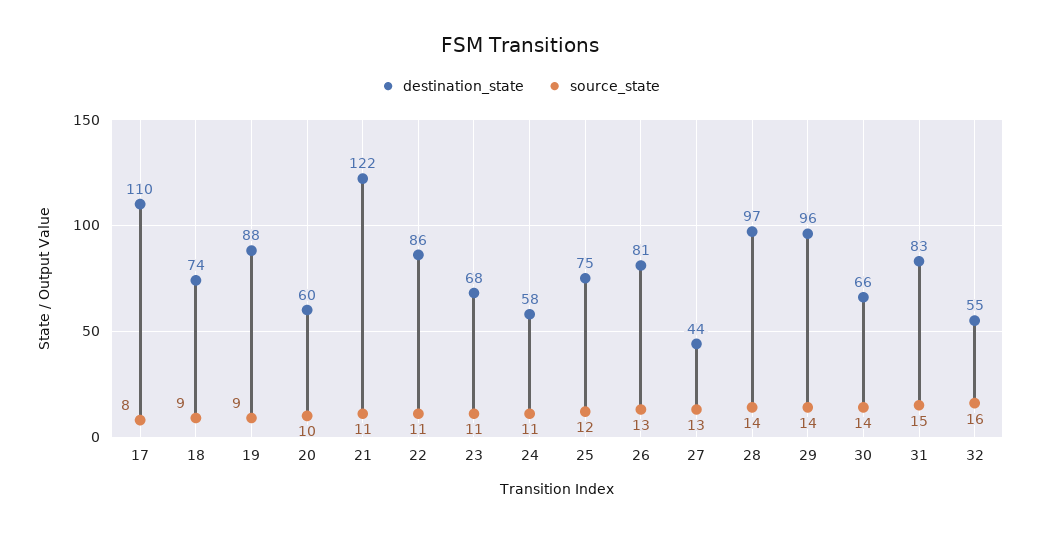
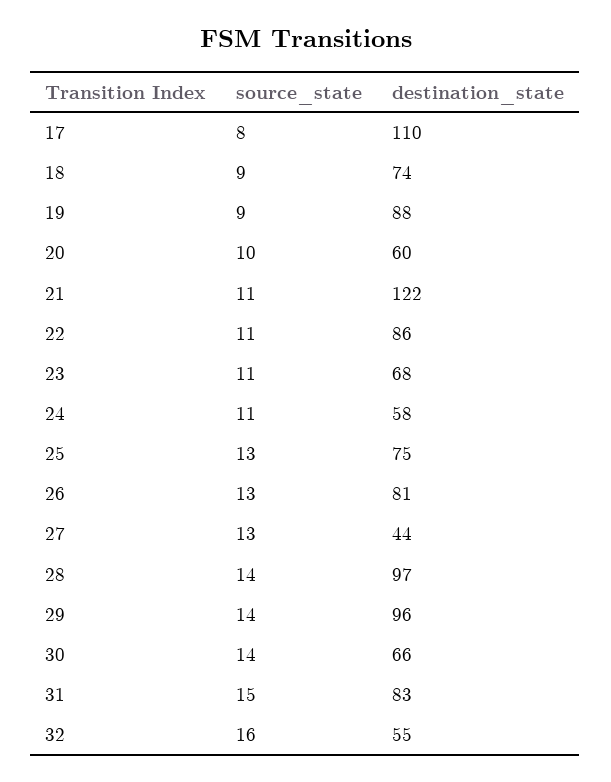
source_state, 25: 12 -> 13

